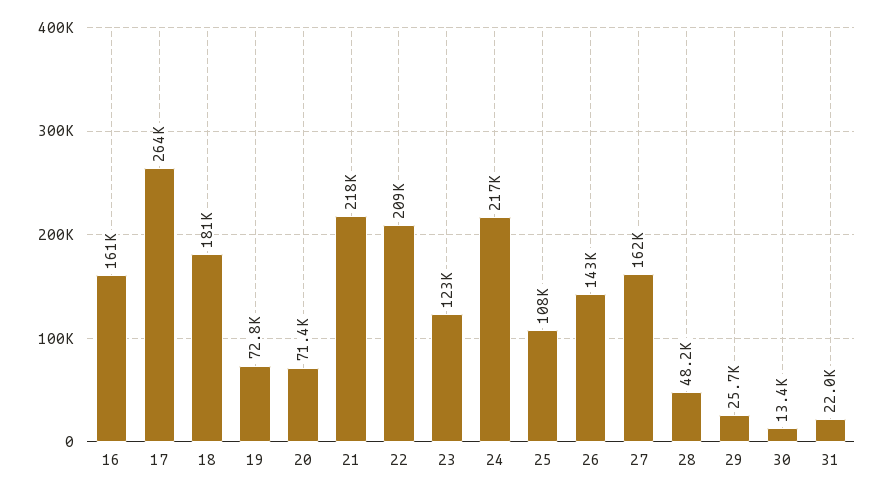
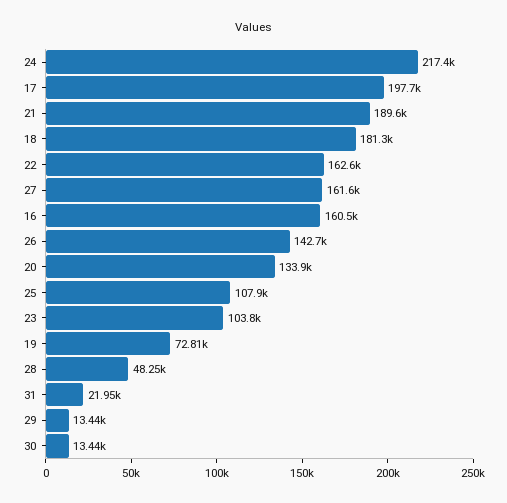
17: 264000 -> 197700
20: 71400 -> 133900
21: 218000 -> 189600
22: 209000 -> 162600
23: 123000 -> 103800
29: 25700 -> 13440

